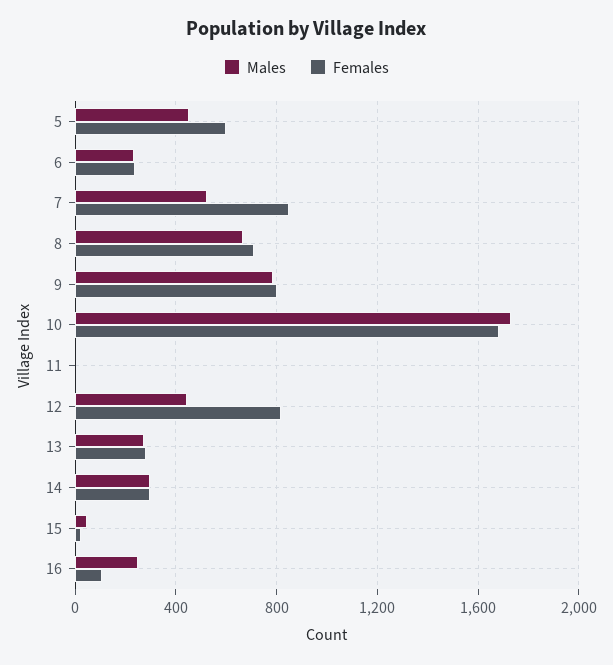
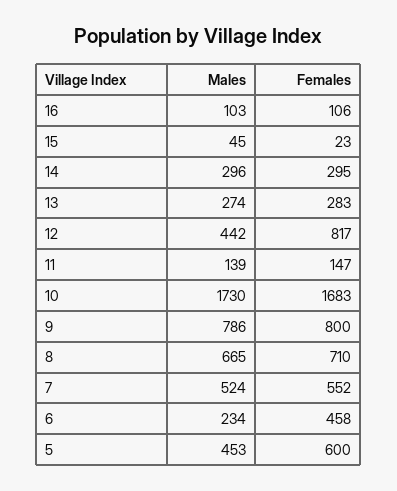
Females, 6: 250 -> 458
Females, 7: 850 -> 552
Males, 11: 0 -> 139
Females, 11: 0 -> 147
Males, 16: 250 -> 103

